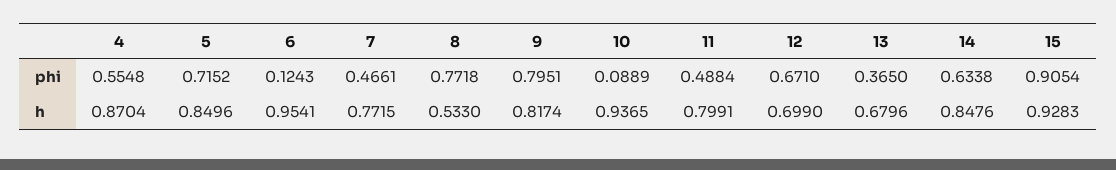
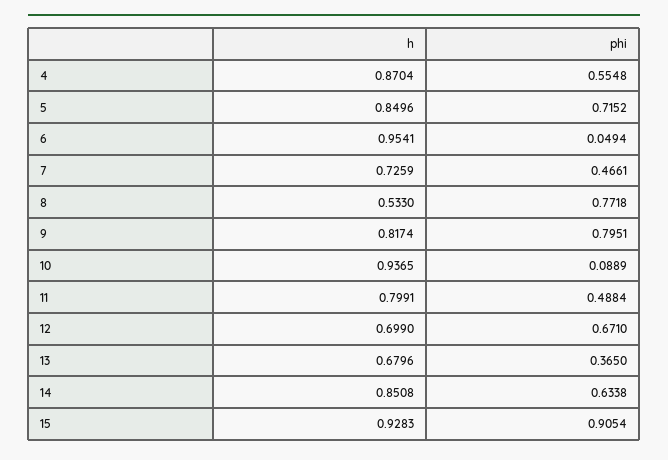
6, phi: 0.1243 -> 0.0494
7, h: 0.7715 -> 0.7259
14, h: 0.8476 -> 0.8508

